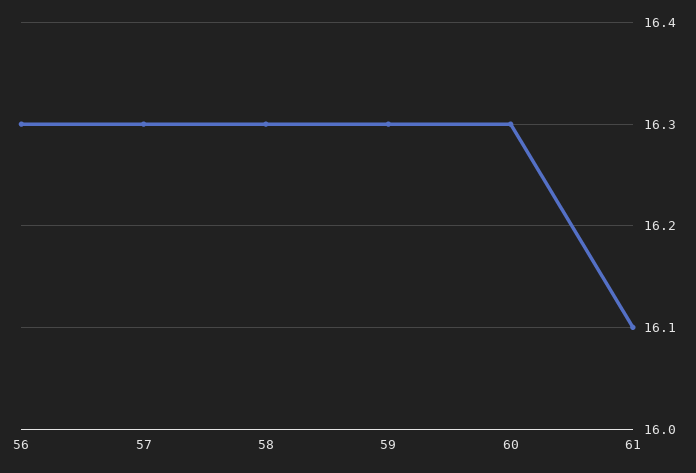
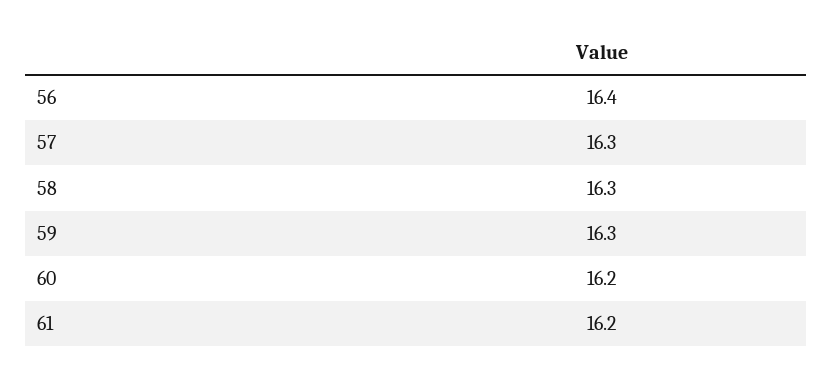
56: 16.3 -> 16.4
60: 16.3 -> 16.2
61: 16.1 -> 16.2

